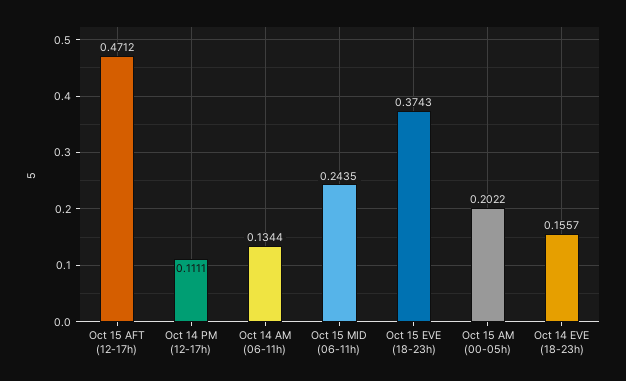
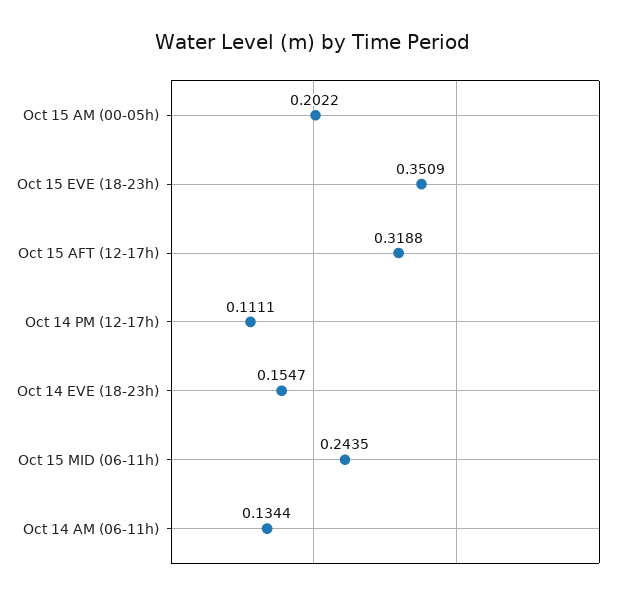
Oct 15 AFT (12-17h): 0.4712 -> 0.3188
Oct 15 EVE (18-23h): 0.3743 -> 0.3509
Oct 14 EVE (18-23h): 0.1557 -> 0.1547

